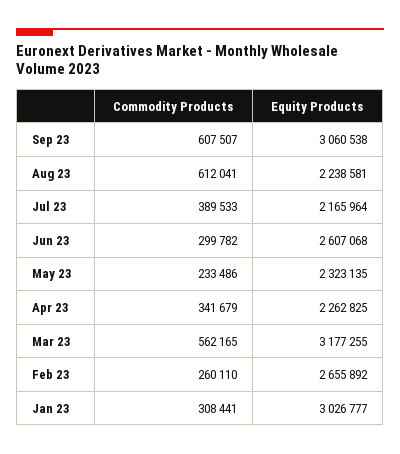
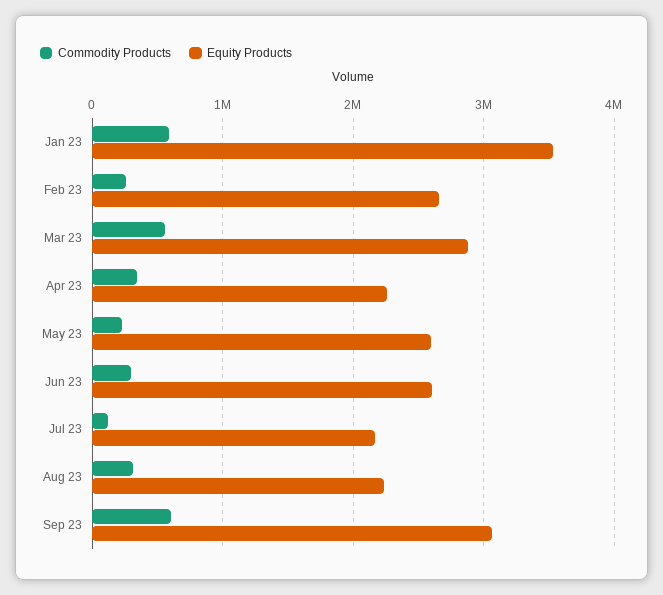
Commodity Products, Aug 23: 612041 -> 300000
Commodity Products, Jul 23: 389533 -> 100000
Equity Products, May 23: 2323135 -> 2600000
Equity Products, Mar 23: 3177255 -> 2900000
Commodity Products, Jan 23: 308441 -> 600000
Equity Products, Jan 23: 3026777 -> 3500000

